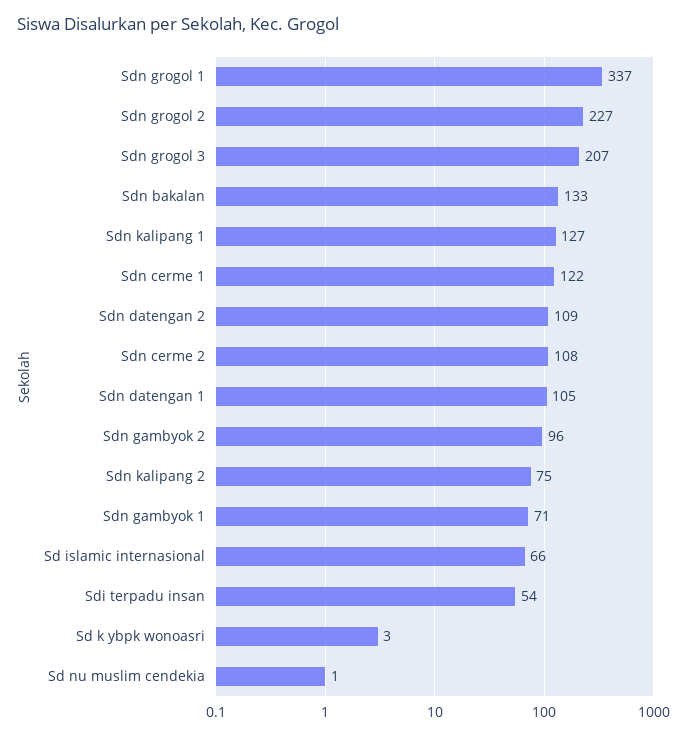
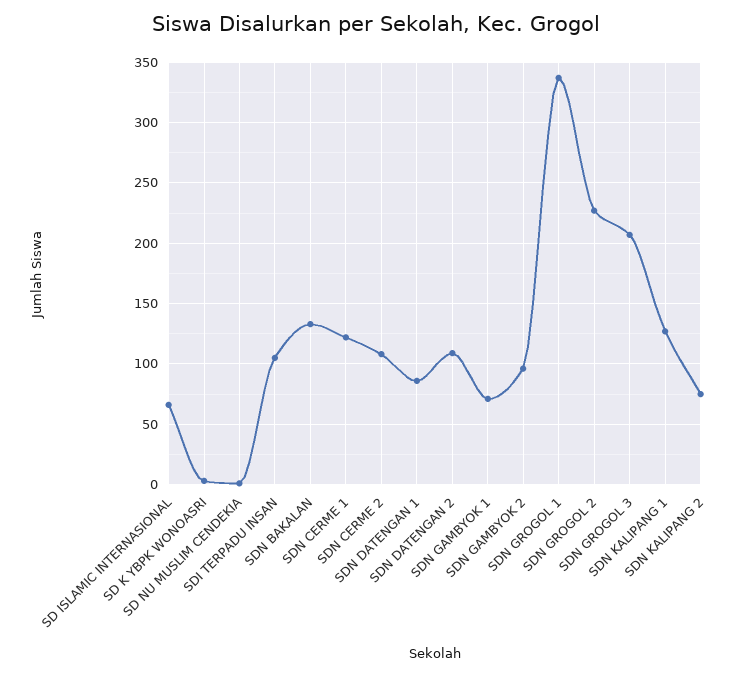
Sdn datengan 1: 105 -> 85
Sdi terpadu insan: 54 -> 105

